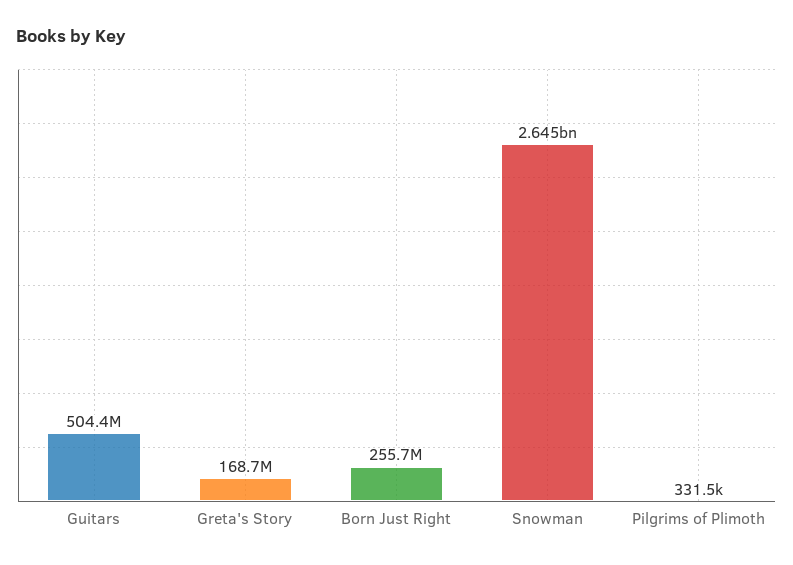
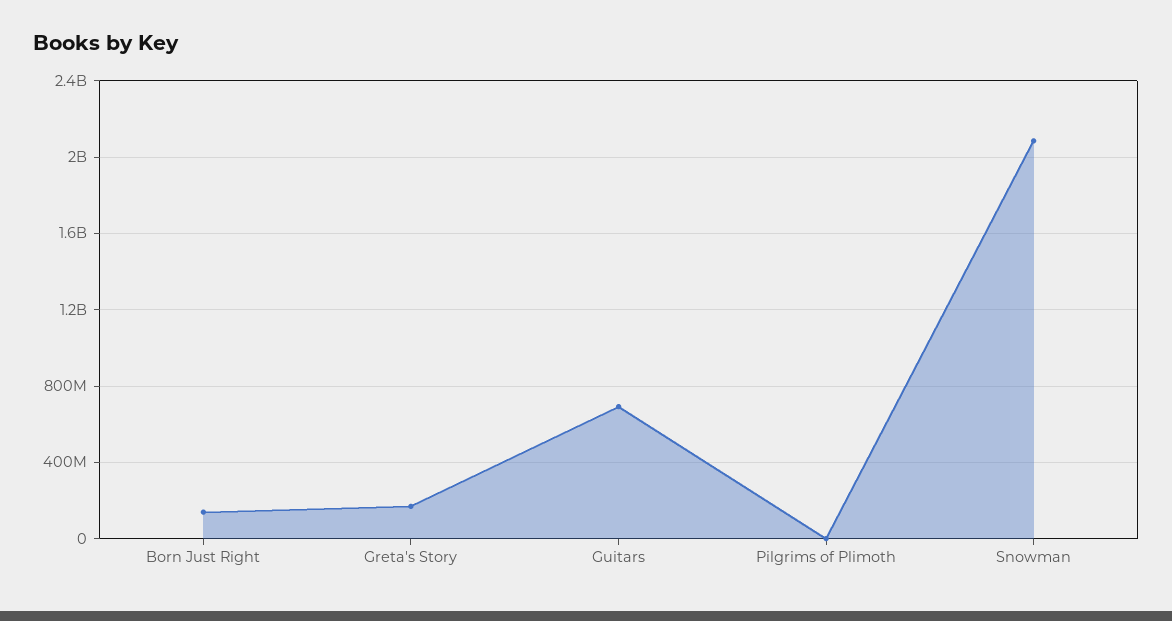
Guitars: 504400000 -> 700000000
Born Just Right: 255700000 -> 150000000
Snowman: 2645000000 -> 2100000000

